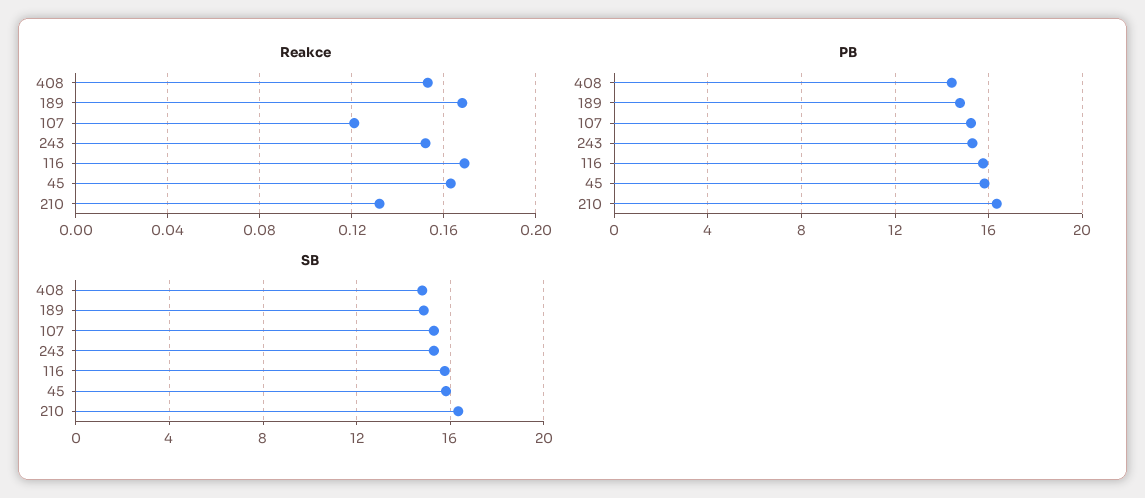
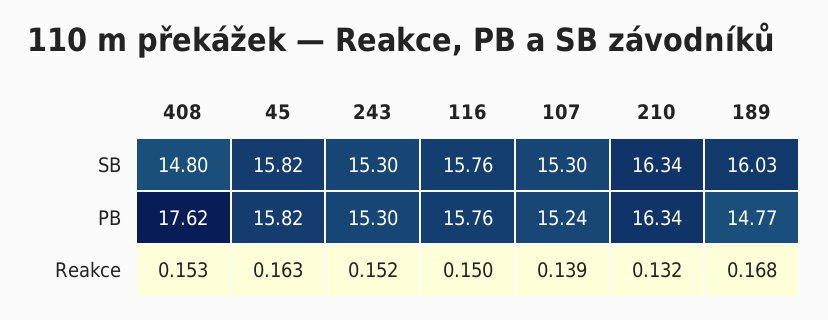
Reakce, 107: 0.12 -> 0.139
Reakce, 116: 0.17 -> 0.15
PB, 408: 14.5 -> 17.62
SB, 189: 15 -> 16.03

